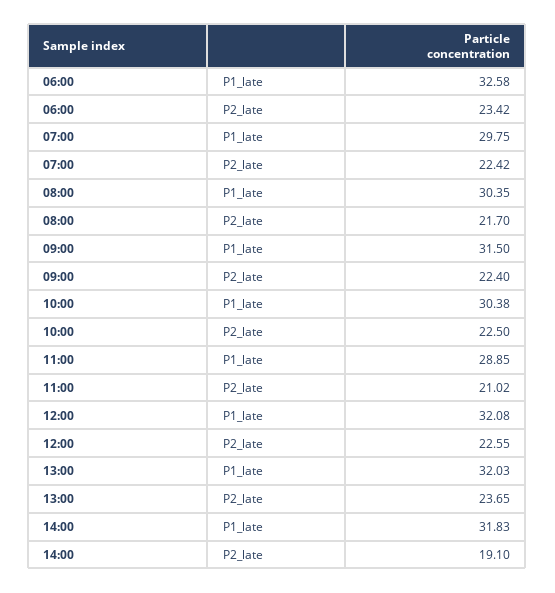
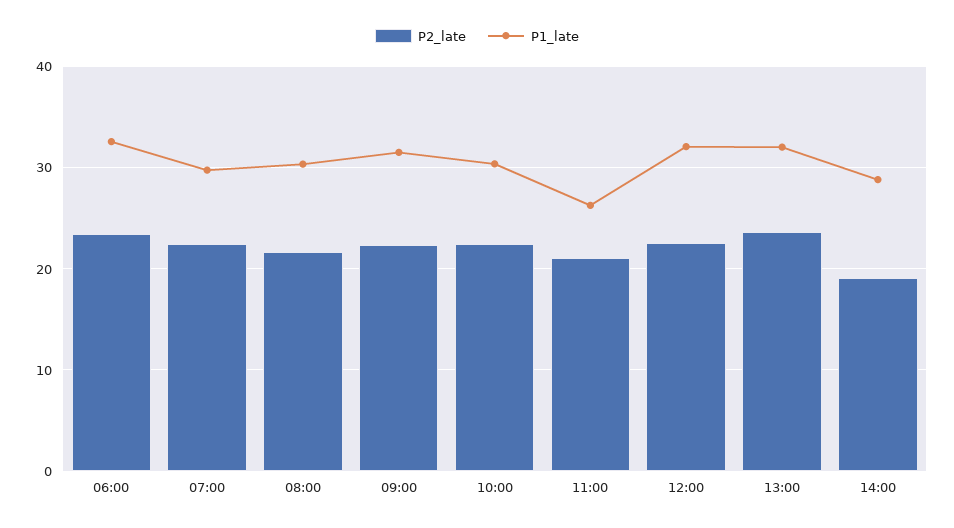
P1_late, 11:00: 28.85 -> 26
P1_late, 14:00: 31.83 -> 29

